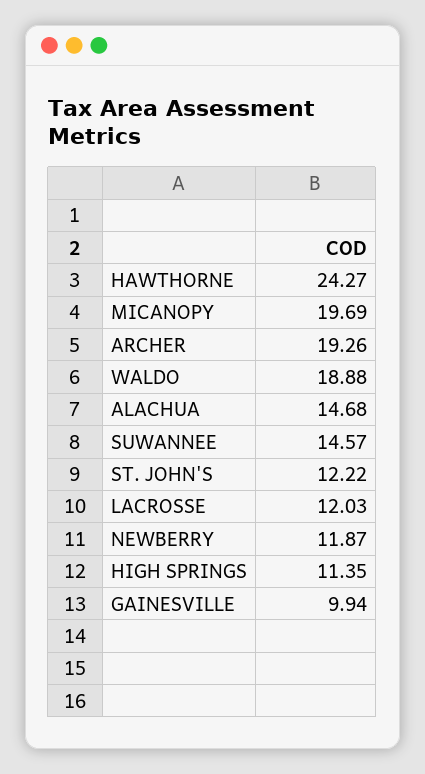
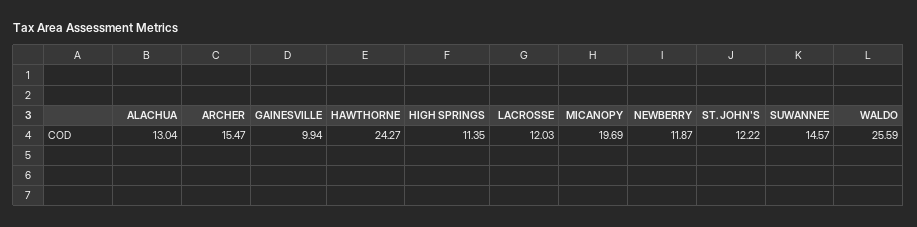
ARCHER: 19.26 -> 15.47
WALDO: 18.88 -> 25.59
ALACHUA: 14.68 -> 13.04

